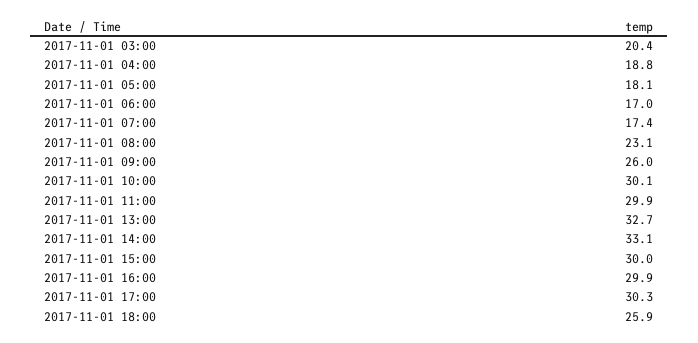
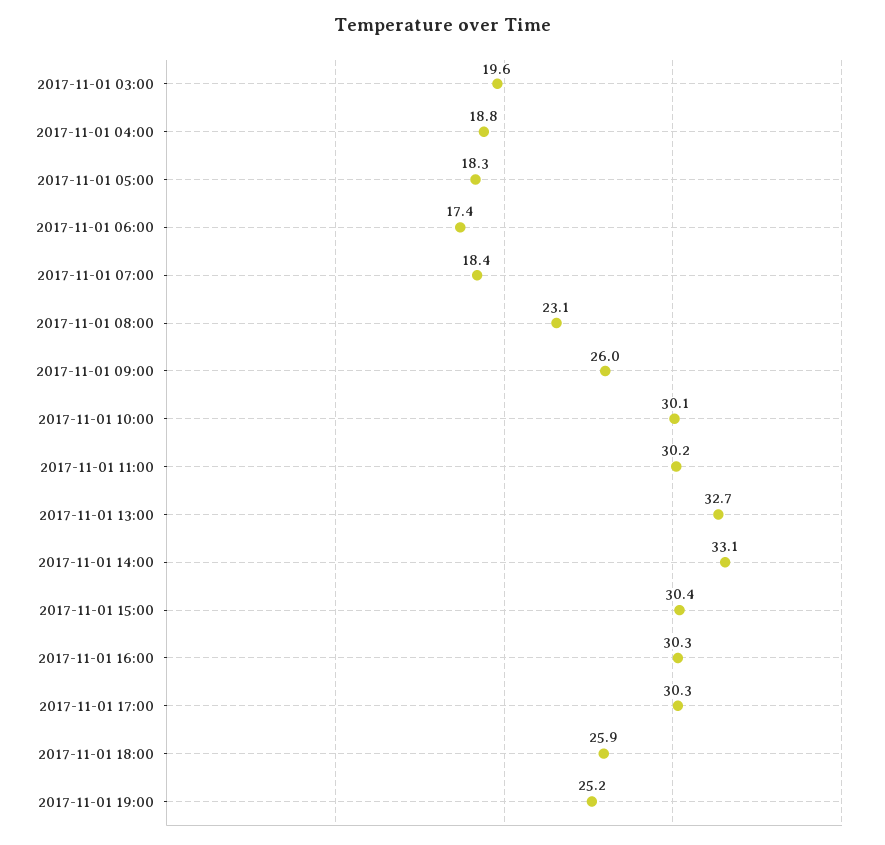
2017-11-01 03:00: 20.4 -> 19.6
2017-11-01 05:00: 18.1 -> 18.3
2017-11-01 06:00: 17 -> 17.4
2017-11-01 07:00: 17.4 -> 18.4
2017-11-01 11:00: 29.9 -> 30.2
2017-11-01 15:00: 30 -> 30.4
2017-11-01 16:00: 29.9 -> 30.3
2017-11-01 19:00: none -> 25.2

